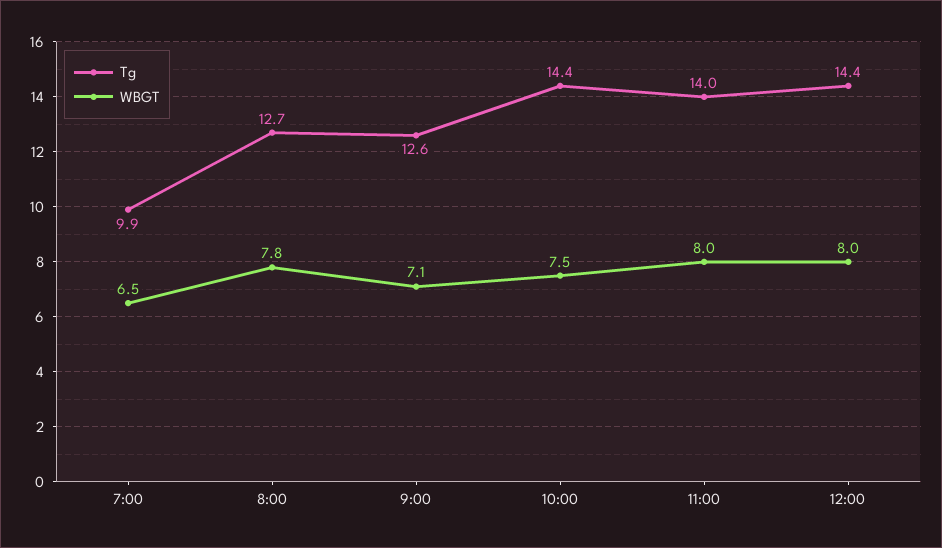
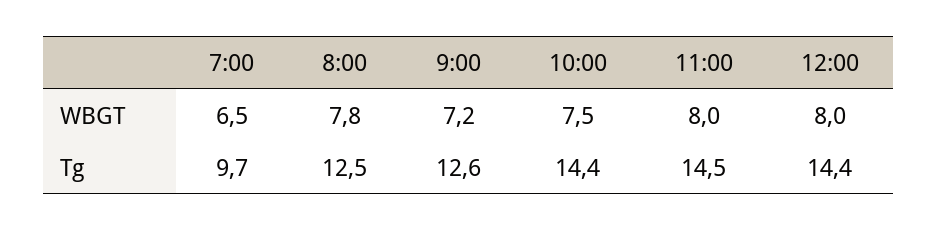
Tg, 7:00: 9.9 -> 9.7
Tg, 8:00: 12.7 -> 12.5
WBGT, 9:00: 7.1 -> 7.2
Tg, 11:00: 14 -> 14.5

